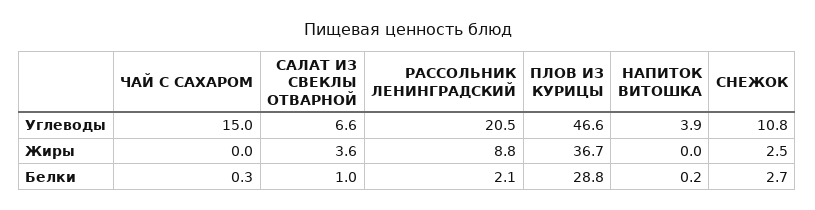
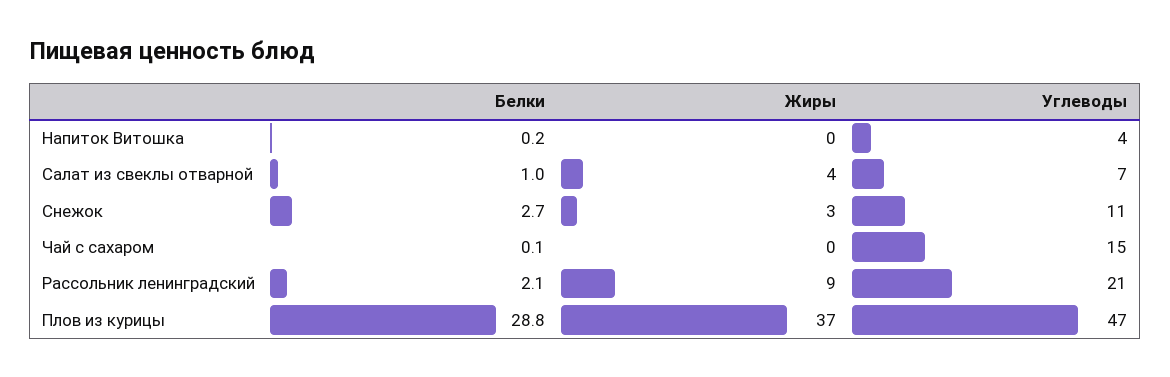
ЧАЙ С САХАРОМ, Белки: 0.3 -> 0.1

